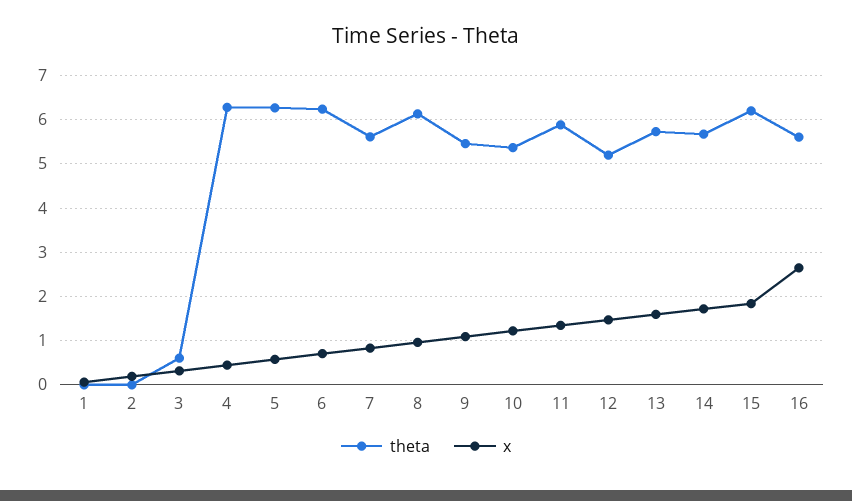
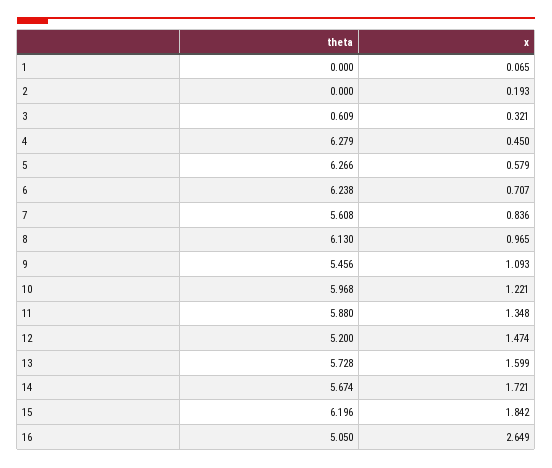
theta, 10: 5.4 -> 5.968
theta, 16: 5.6 -> 5.05

